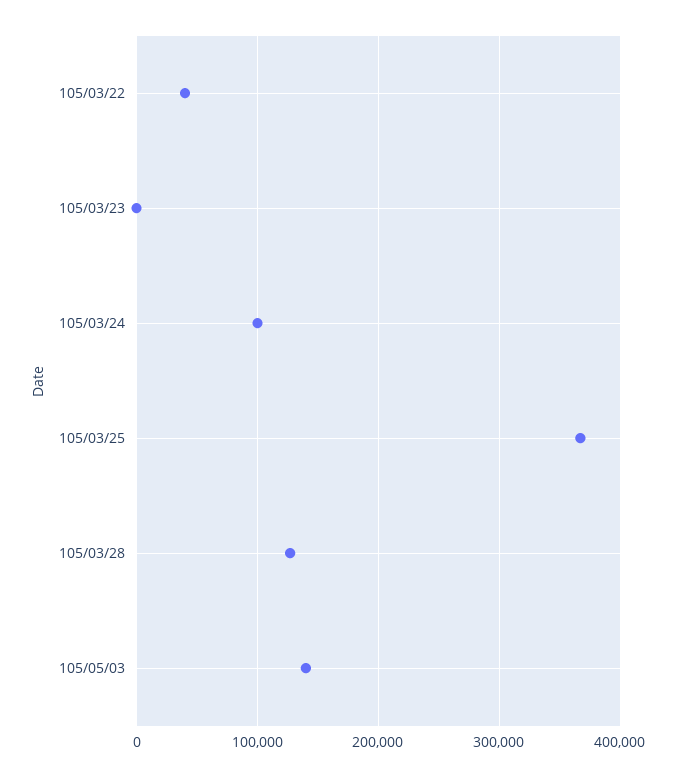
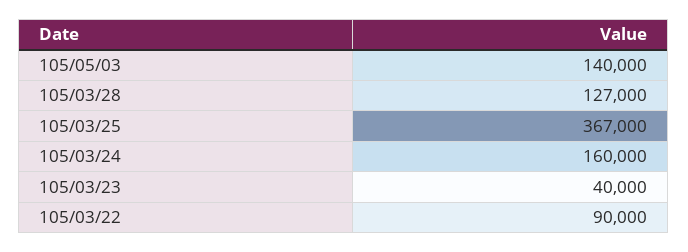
105/03/22: 40000 -> 90000
105/03/23: 0 -> 40000
105/03/24: 100000 -> 160000

